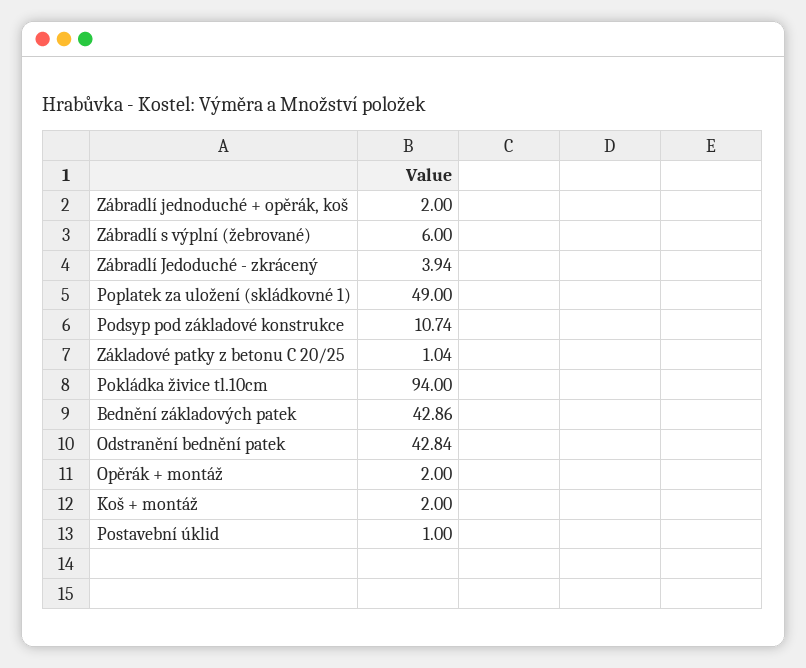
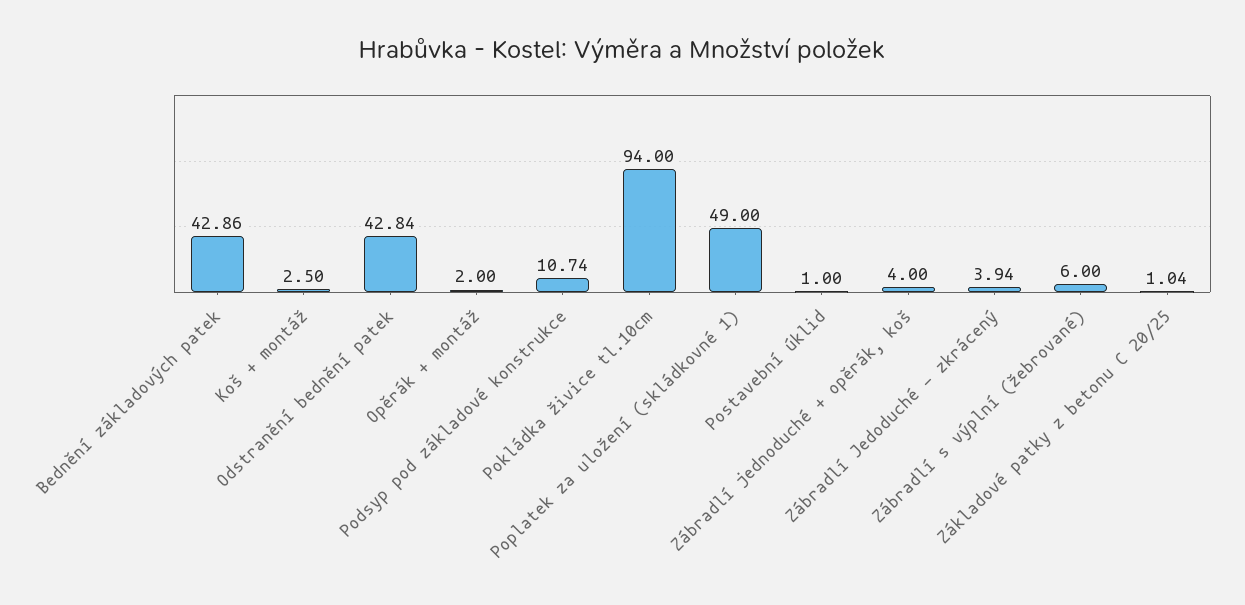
Zábradlí jednoduché + opěrák, koš: 2 -> 4
Koš + montáž: 2 -> 2.5

